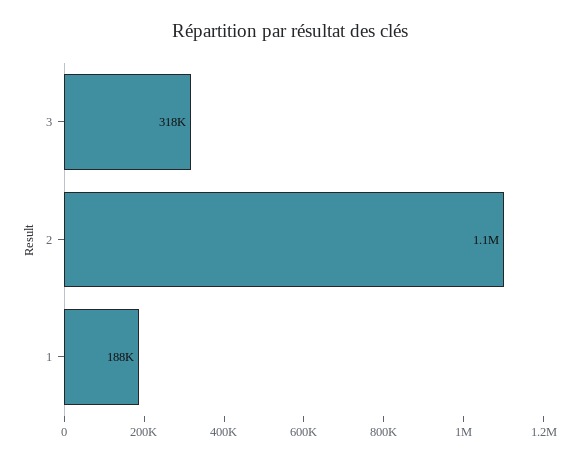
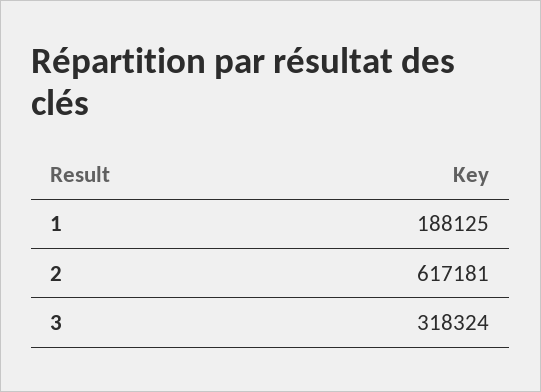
2: 1100000 -> 617181

